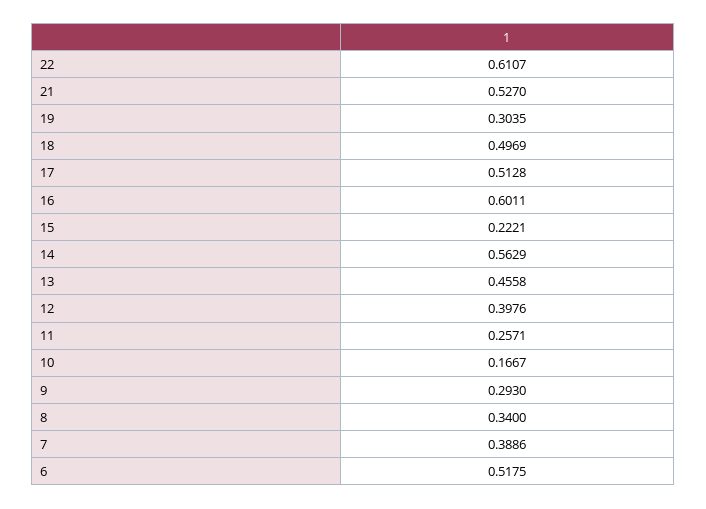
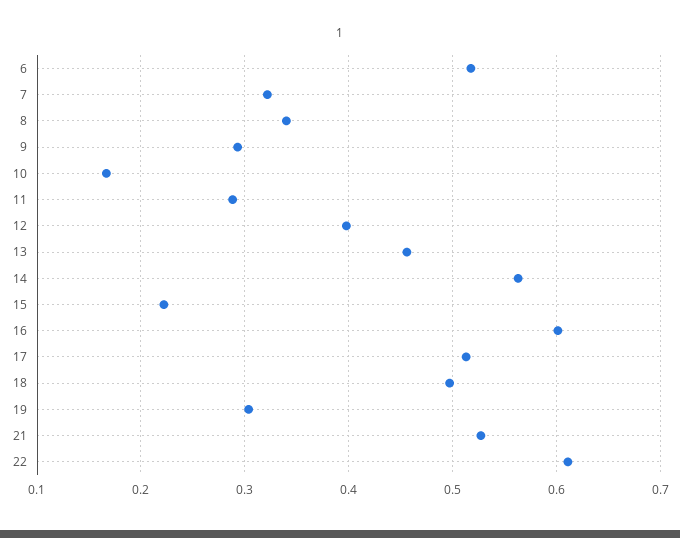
11: 0.2571 -> 0.29
7: 0.3886 -> 0.32

